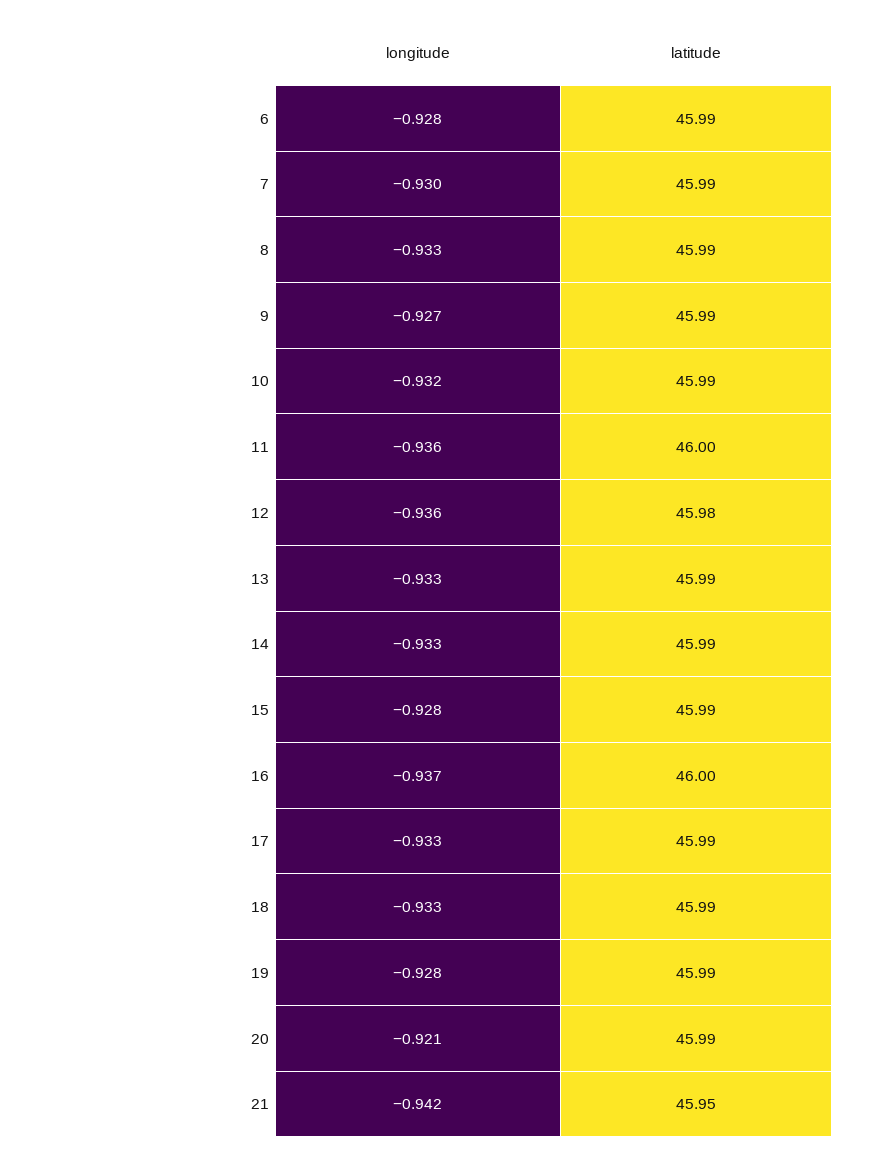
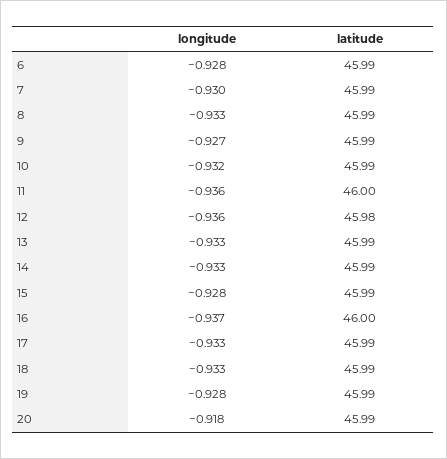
longitude, 20: -0.921 -> -0.918
longitude, 21: -0.942 -> none
latitude, 21: 45.95 -> none

